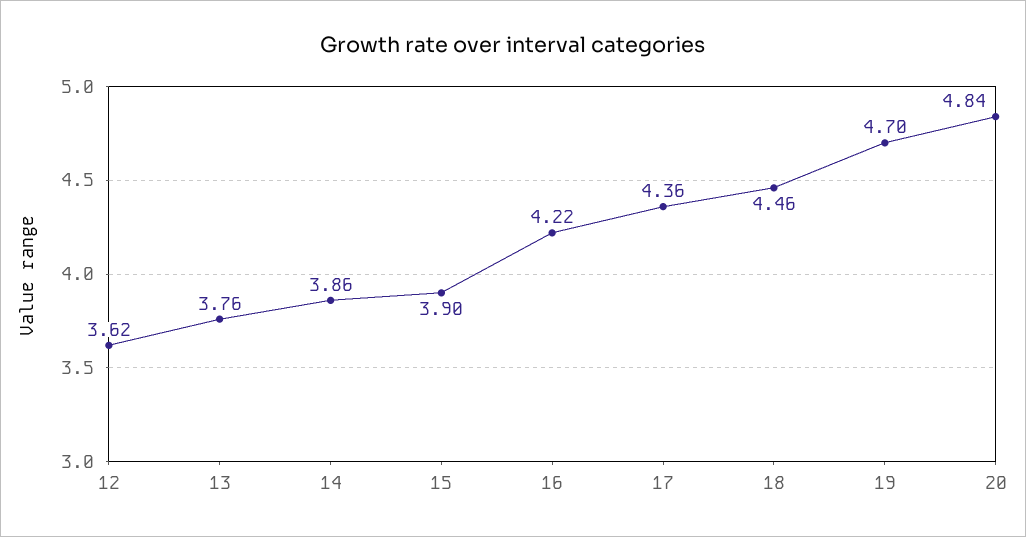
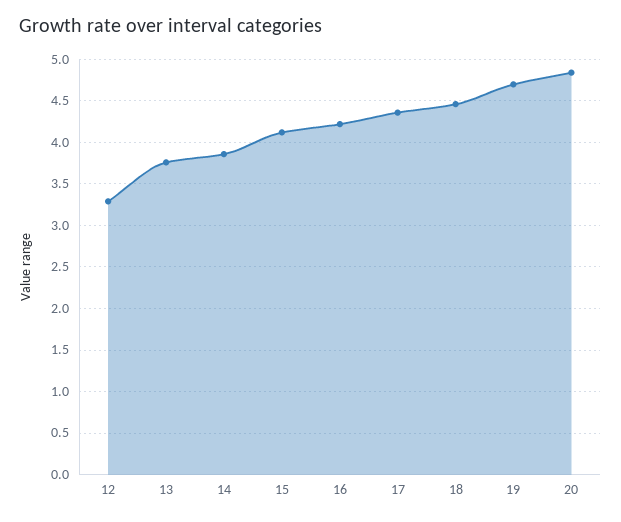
12: 3.62 -> 3.3
15: 3.9 -> 4.1

